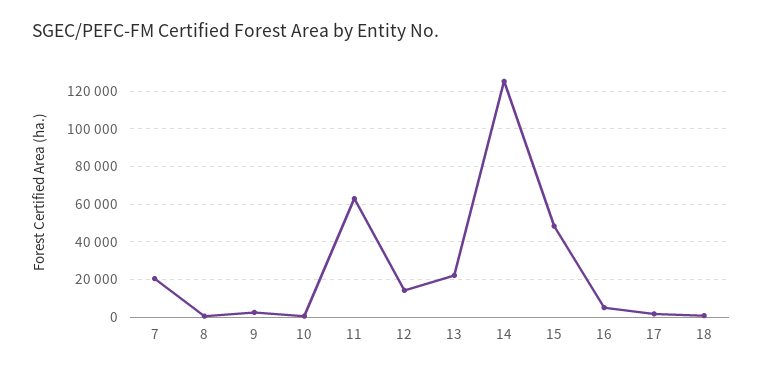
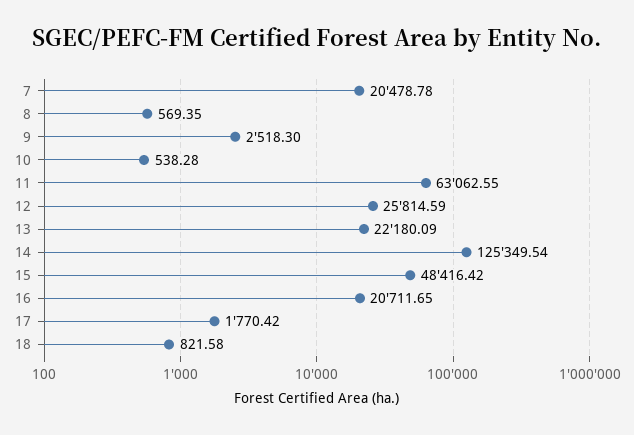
12: 15000 -> 25814.59
16: 5000 -> 20711.65

